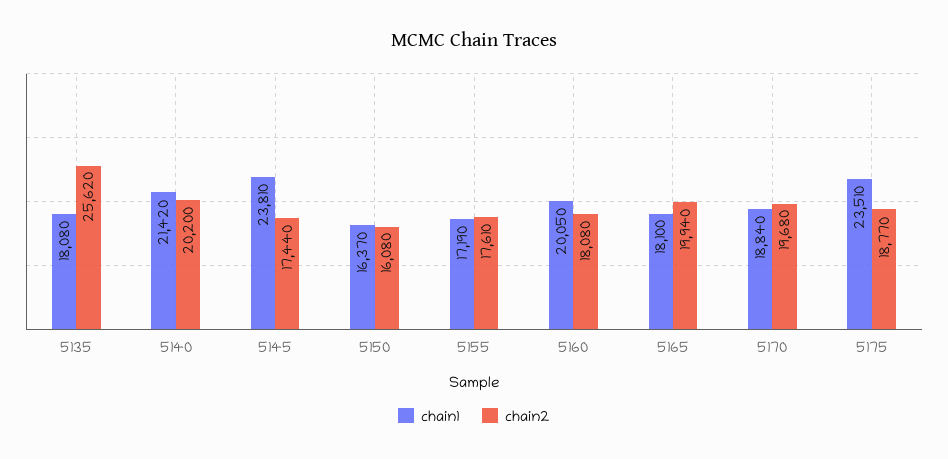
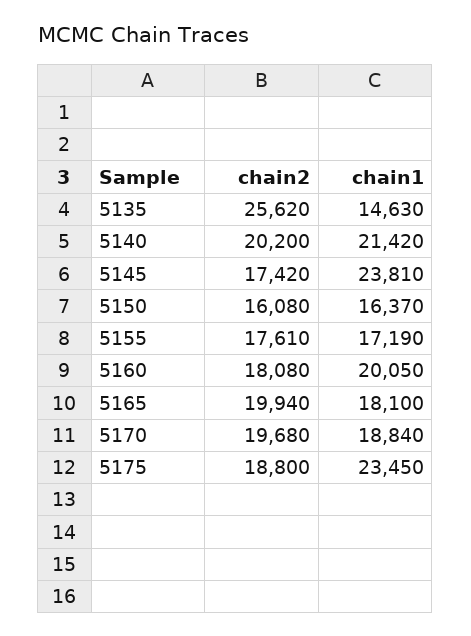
chain1, 5135: 18080 -> 14630
chain2, 5145: 17440 -> 17420
chain1, 5175: 23510 -> 23450
chain2, 5175: 18770 -> 18800

